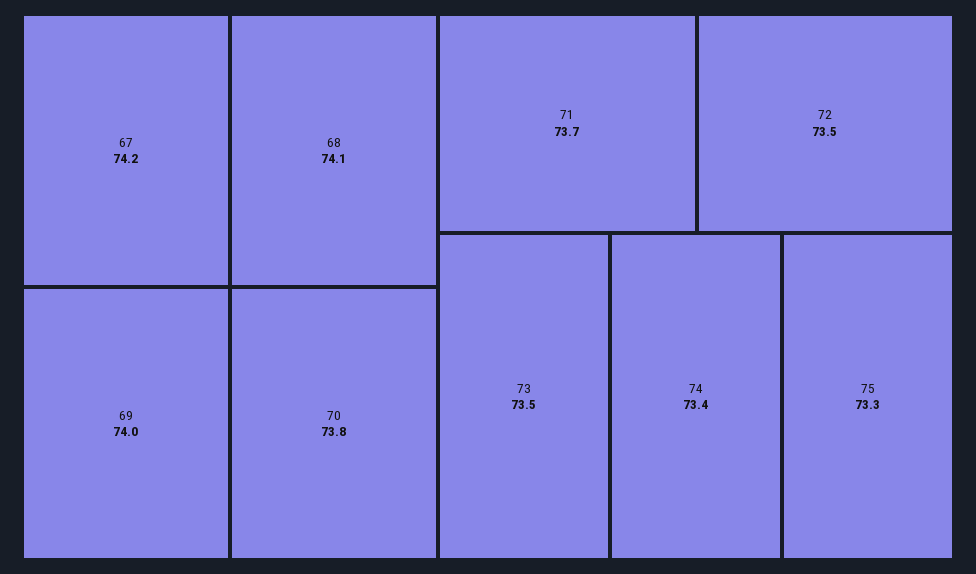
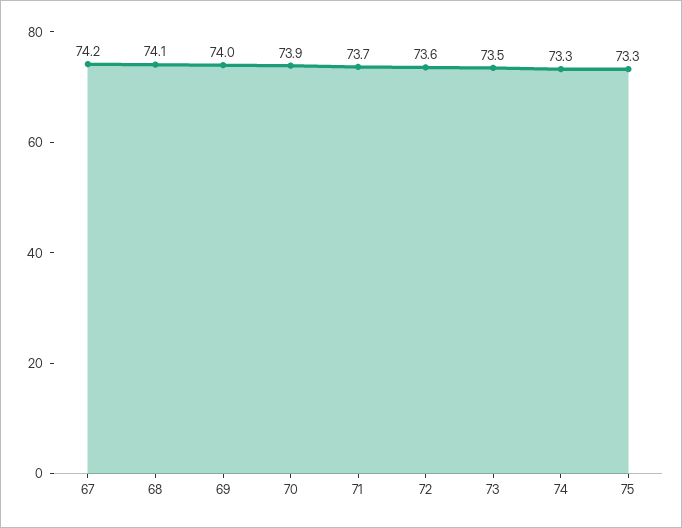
70: 73.8 -> 73.9
72: 73.5 -> 73.6
74: 73.4 -> 73.3

